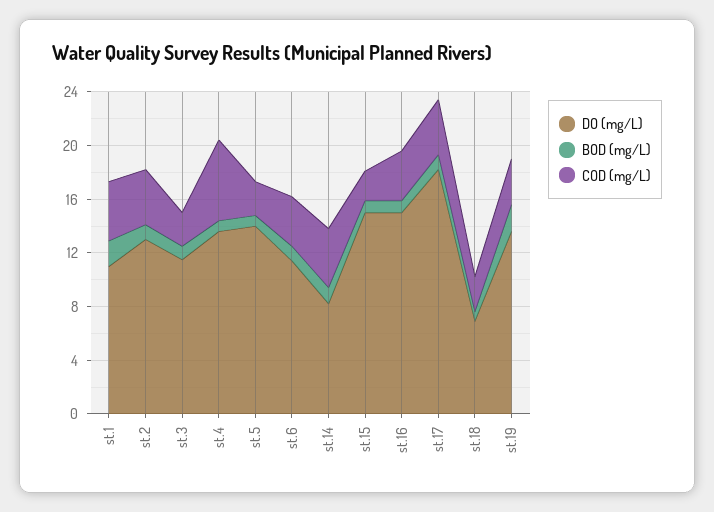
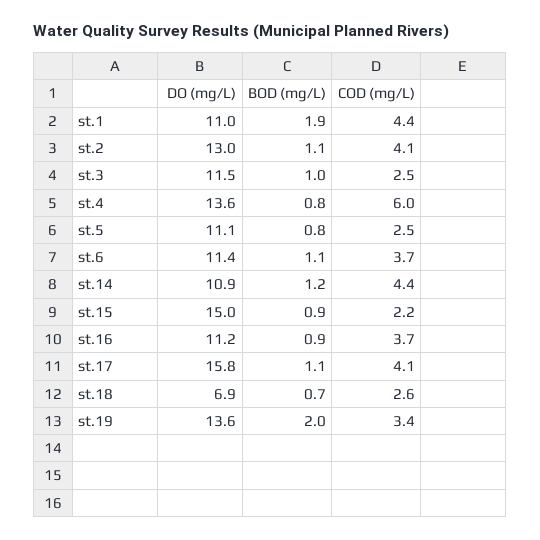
DO (mg/L), st.5: 14 -> 11.1
DO (mg/L), st.14: 8 -> 10.9
DO (mg/L), st.16: 15 -> 11.2
DO (mg/L), st.17: 18 -> 15.8

